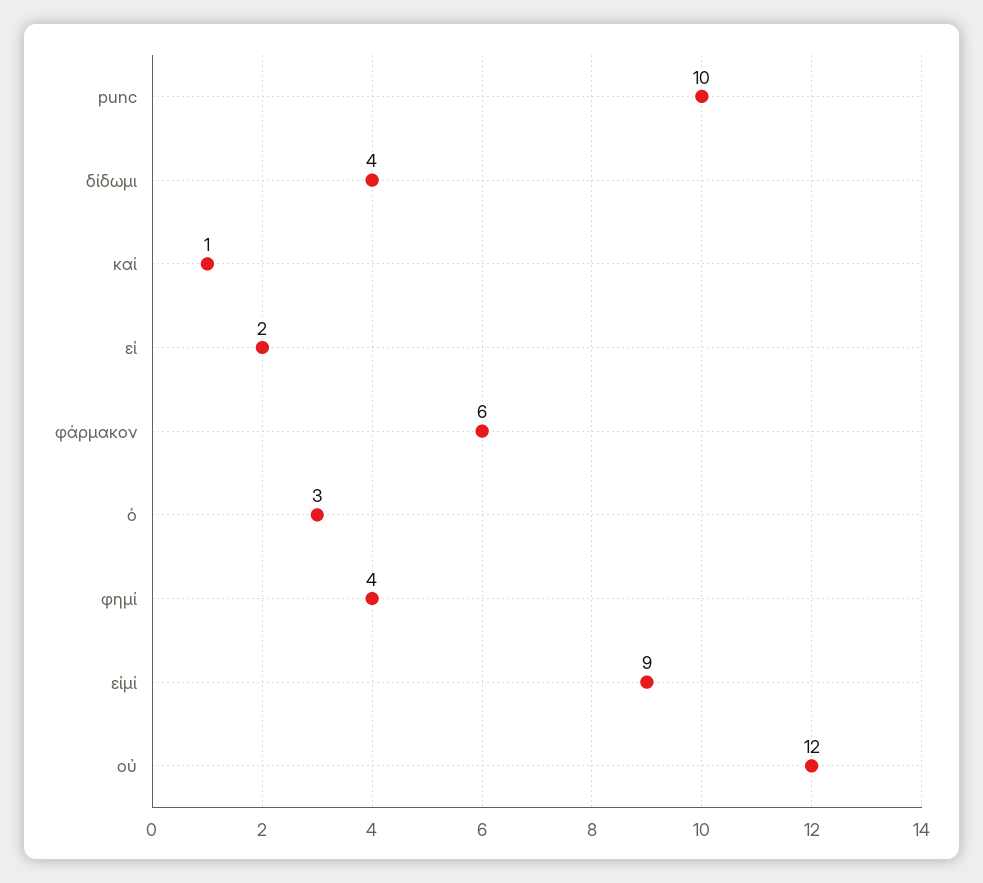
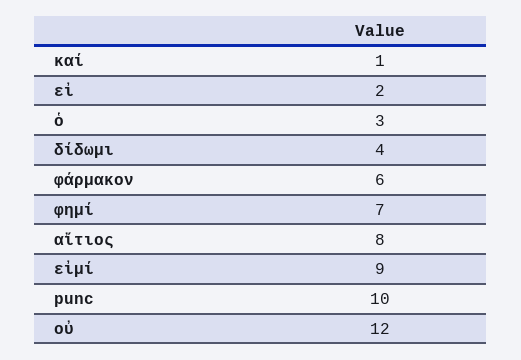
φημί: 4 -> 7
αἴτιος: none -> 8

